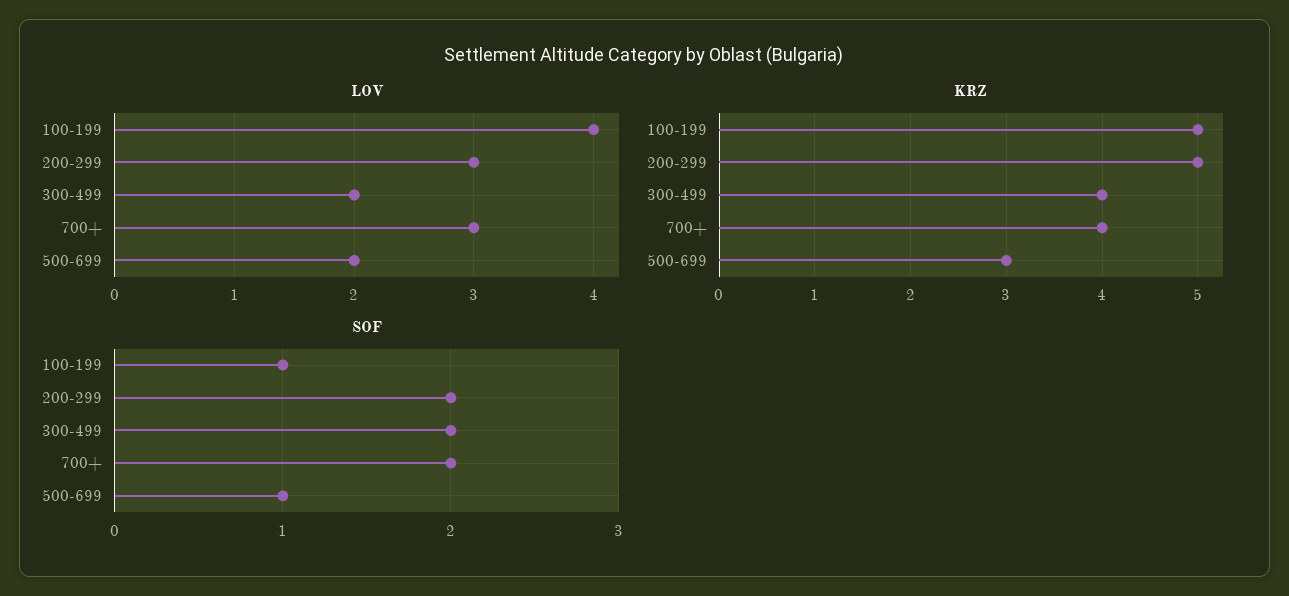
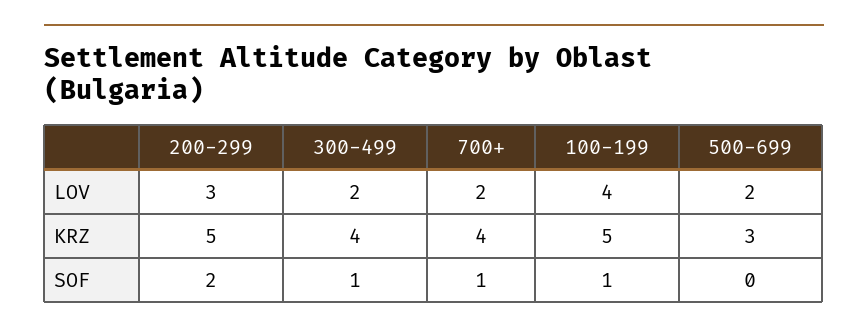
LOV, 700+: 3 -> 2
SOF, 300-499: 2 -> 1
SOF, 700+: 2 -> 1
SOF, 500-699: 1 -> 0

